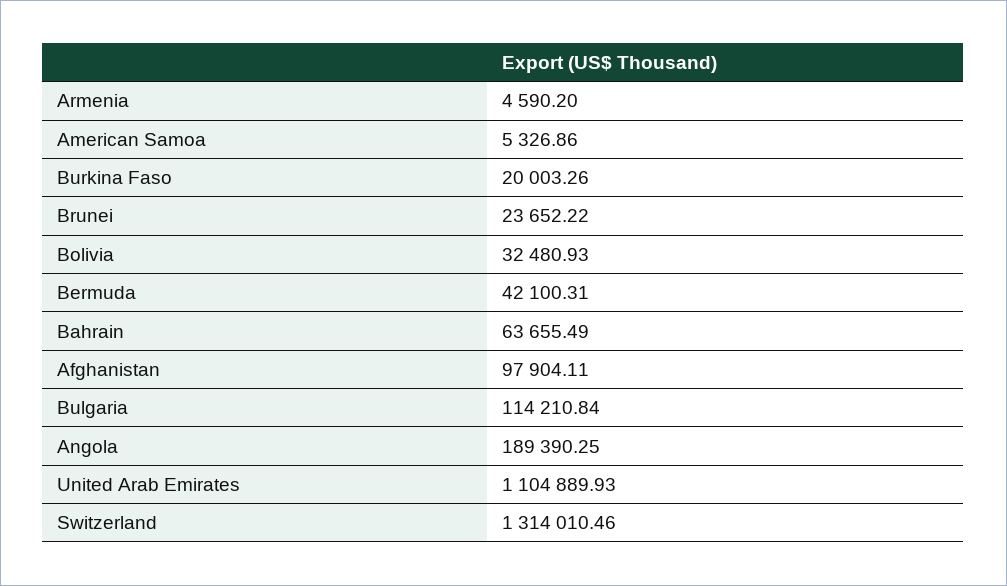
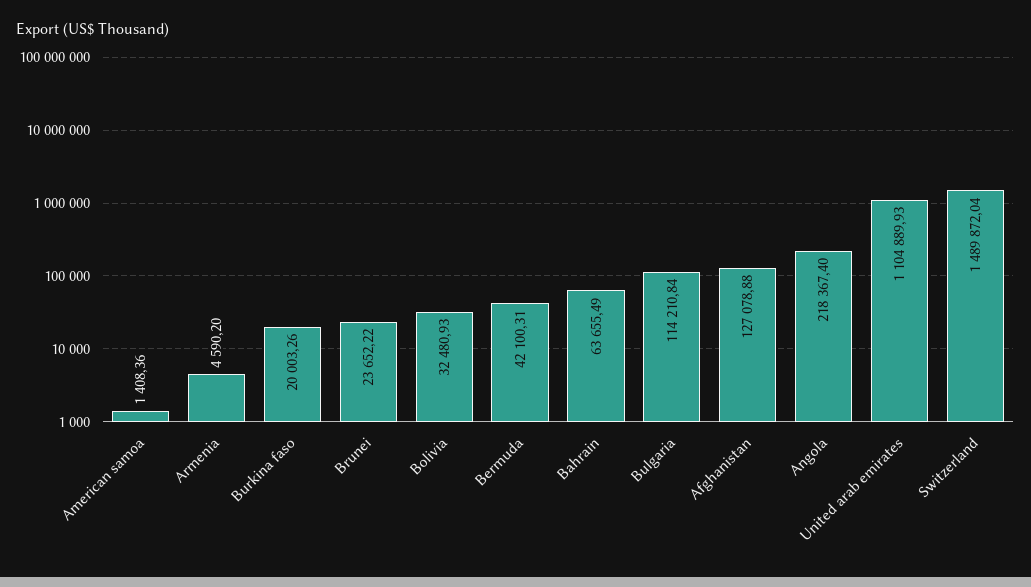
American Samoa: 5326.86 -> 1408.36
Afghanistan: 97904.11 -> 127078.88
Angola: 189390.25 -> 218367.4
Switzerland: 1314010.46 -> 1489872.04

